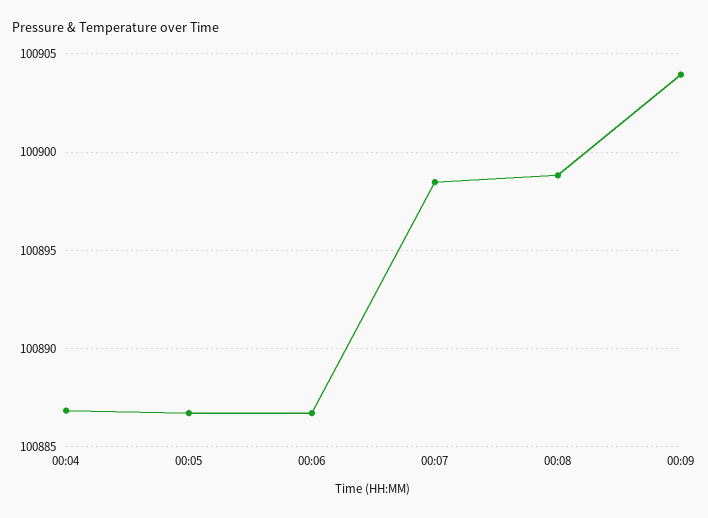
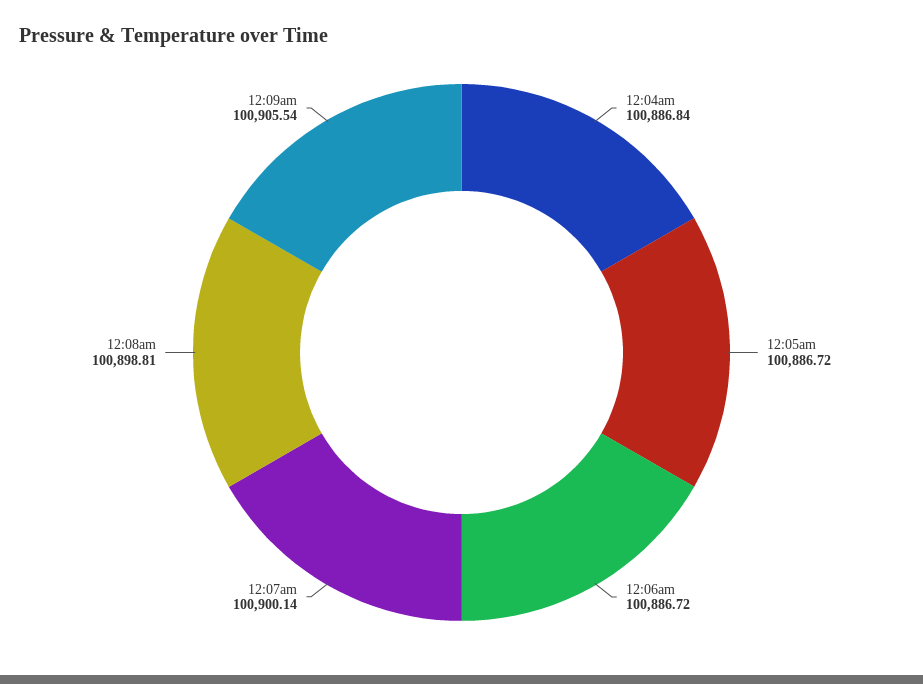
00:07: 100898.5 -> 100900.14
00:09: 100904 -> 100905.54

